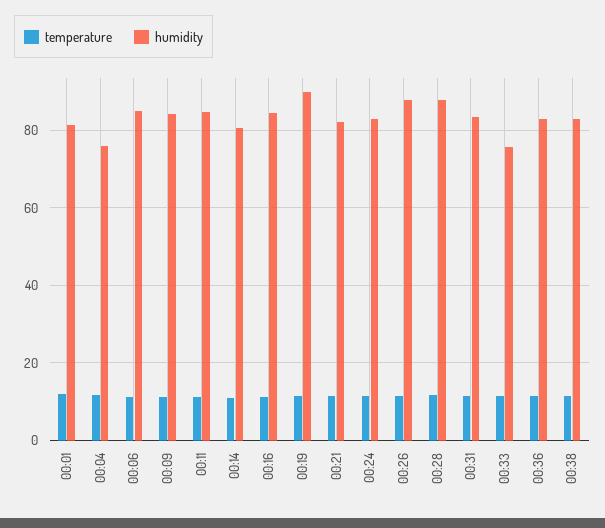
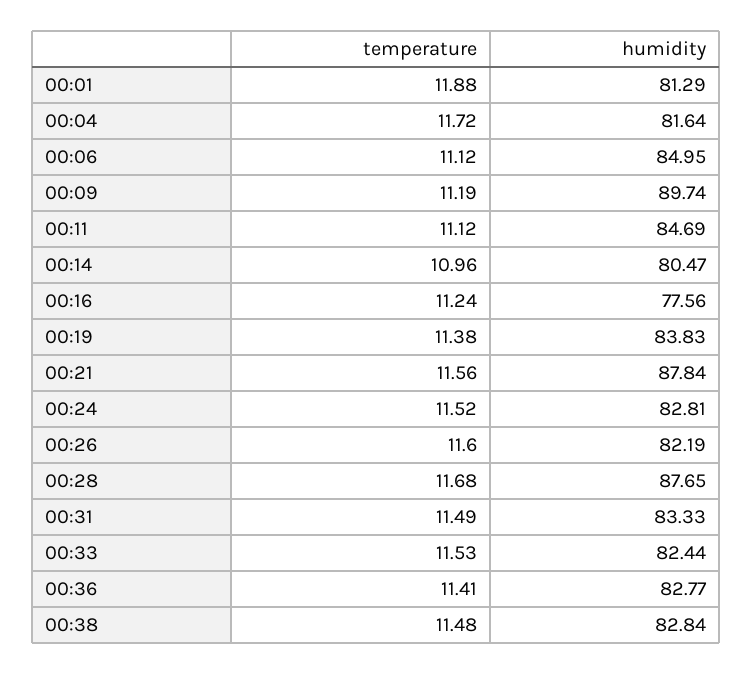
humidity, 00:04: 76 -> 81.64
humidity, 00:09: 84 -> 89.74
humidity, 00:16: 84 -> 77.56
humidity, 00:19: 90 -> 83.83
humidity, 00:21: 82 -> 87.84
humidity, 00:26: 88 -> 82.19
humidity, 00:33: 76 -> 82.44

